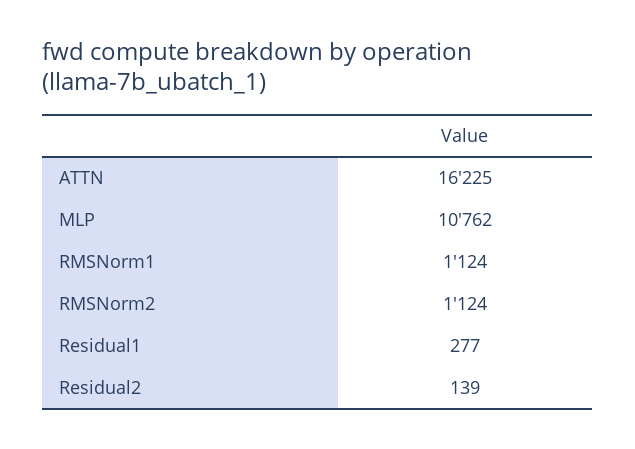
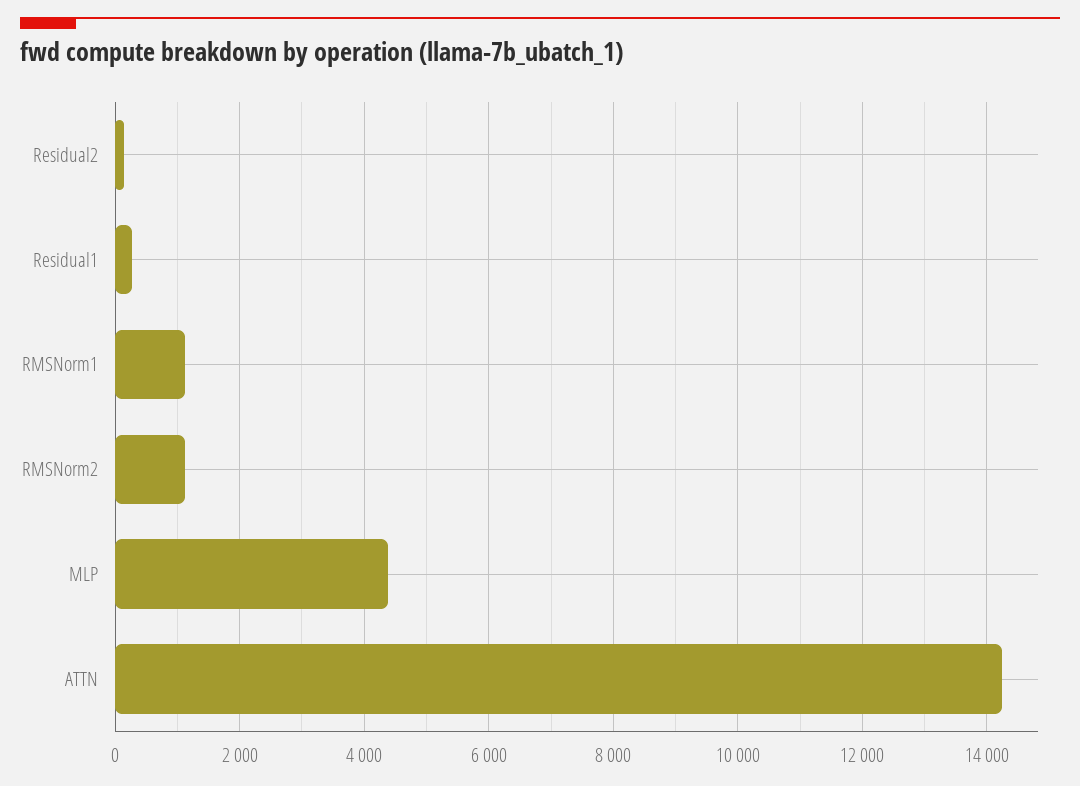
ATTN: 16225 -> 14200
MLP: 10762 -> 4400

